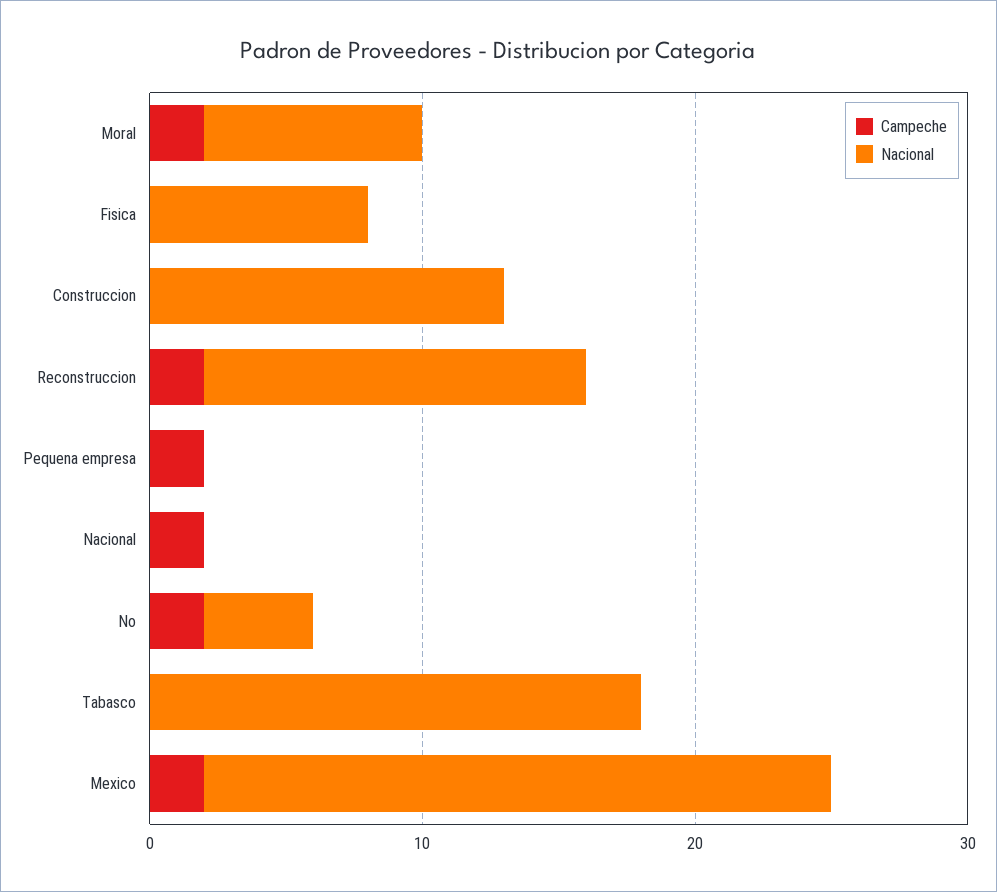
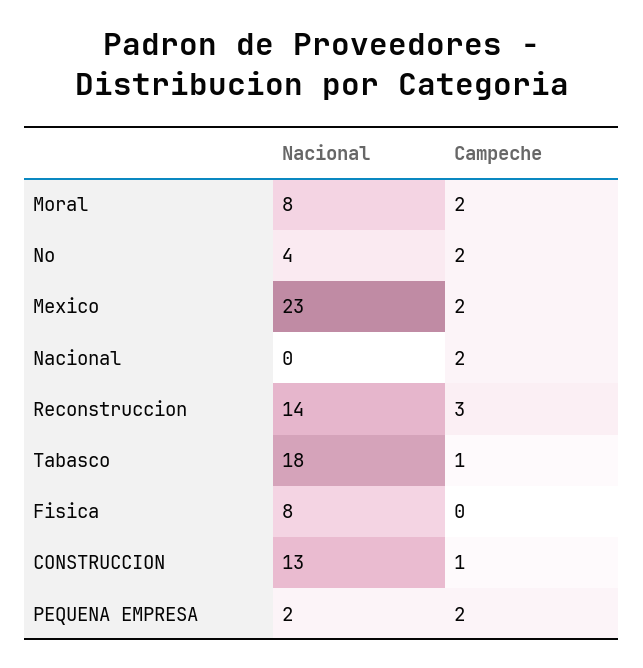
Campeche, Construccion: 0 -> 1
Campeche, Reconstruccion: 2 -> 3
Nacional, Pequena empresa: 0 -> 2
Campeche, Tabasco: 0 -> 1

